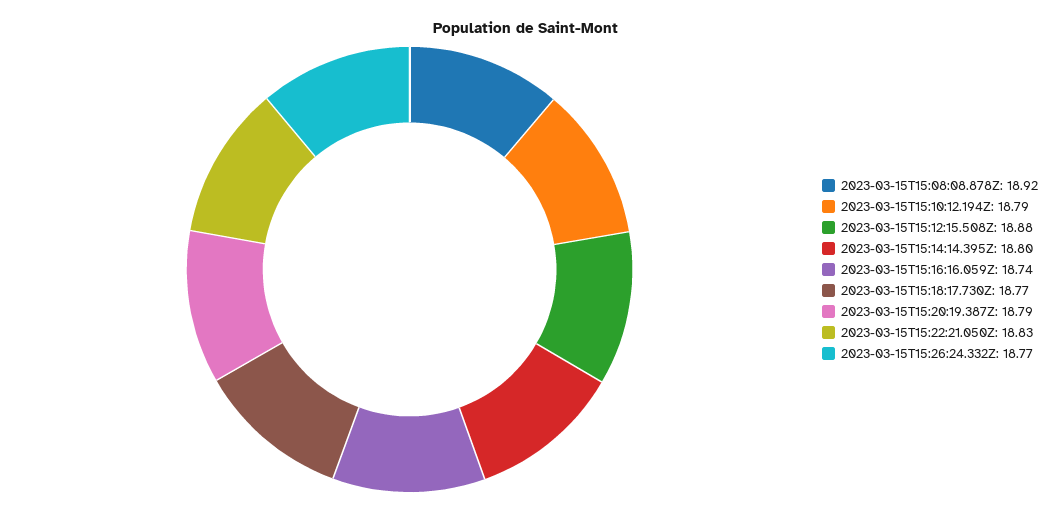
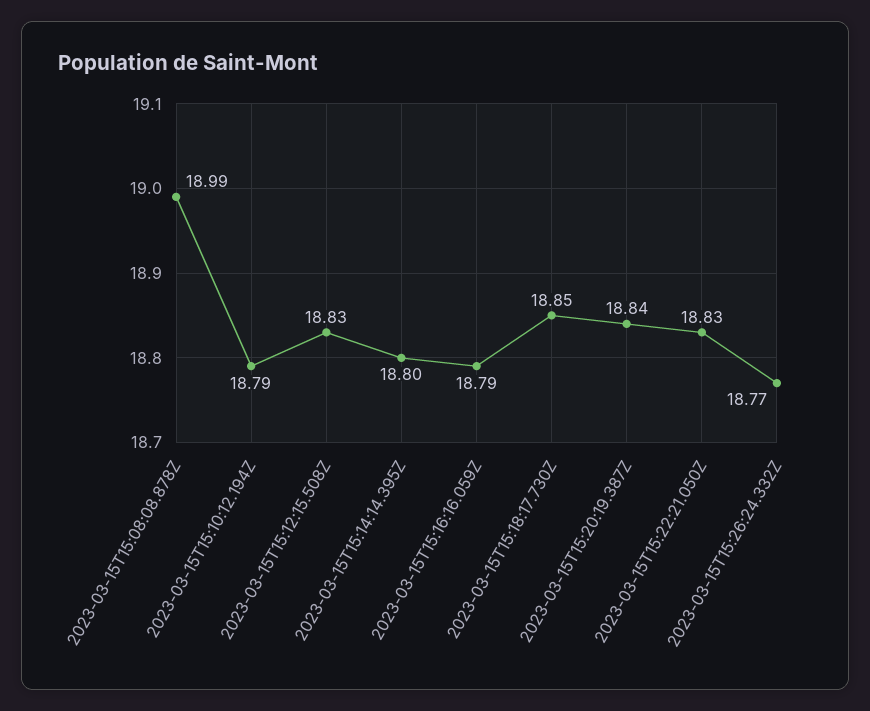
2023-03-15T15:08:08.878Z: 18.92 -> 18.99
2023-03-15T15:12:15.508Z: 18.88 -> 18.83
2023-03-15T15:16:16.059Z: 18.74 -> 18.79
2023-03-15T15:18:17.730Z: 18.77 -> 18.85
2023-03-15T15:20:19.387Z: 18.79 -> 18.84

